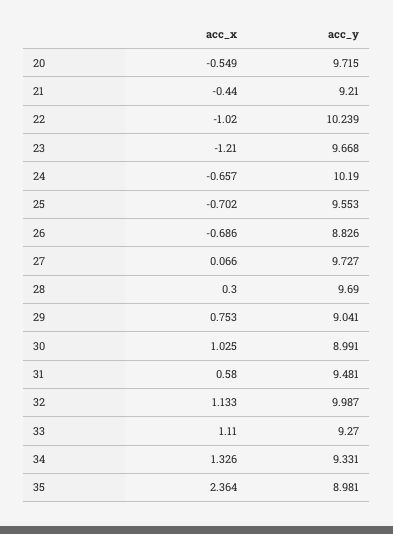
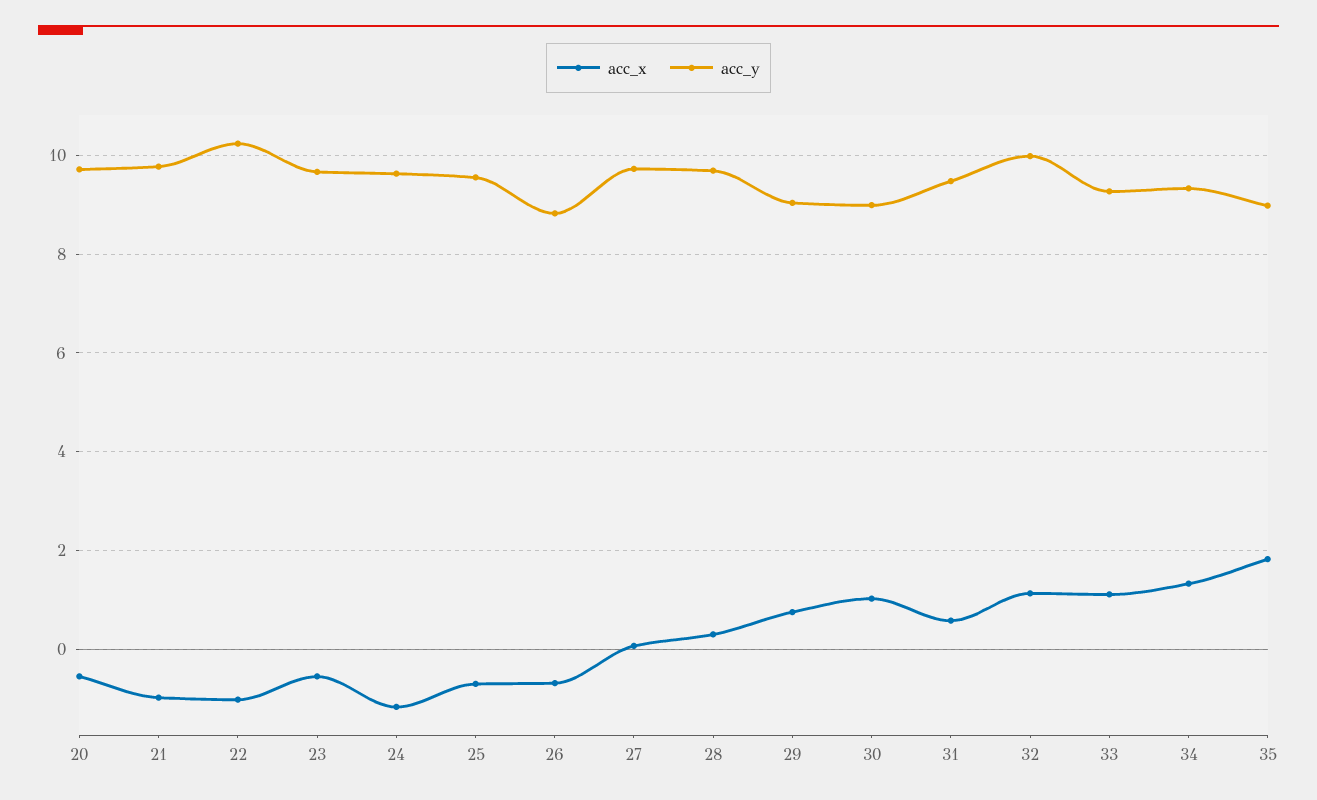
acc_x, 21: -0.44 -> -1
acc_y, 21: 9.21 -> 9.8
acc_x, 23: -1.21 -> -0.6
acc_x, 24: -0.657 -> -1.2
acc_y, 24: 10.19 -> 9.6
acc_x, 35: 2.364 -> 1.8

